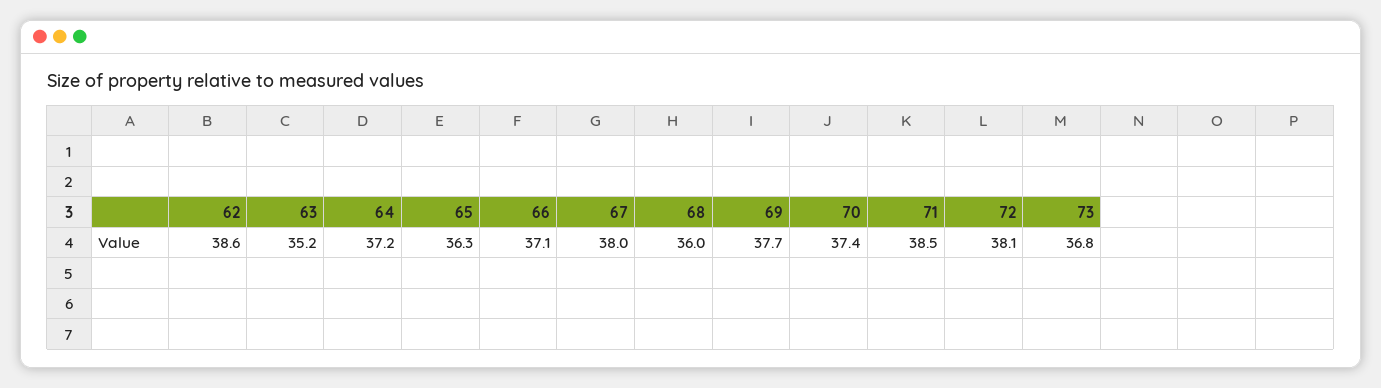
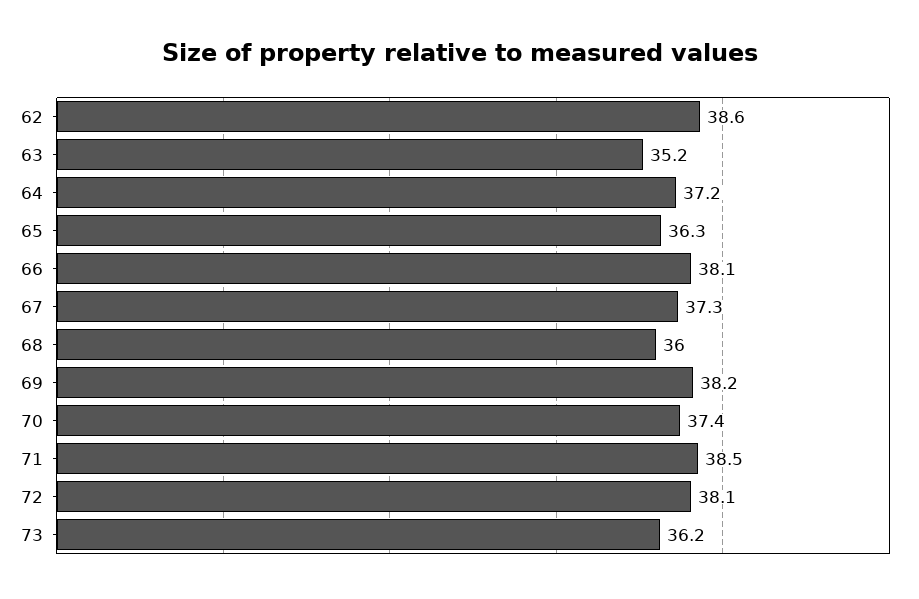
66: 37.1 -> 38.1
67: 38 -> 37.3
69: 37.7 -> 38.2
73: 36.8 -> 36.2

